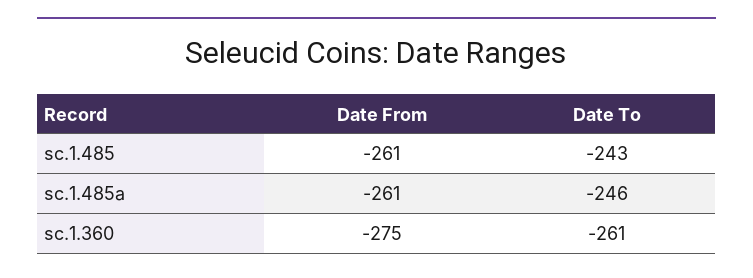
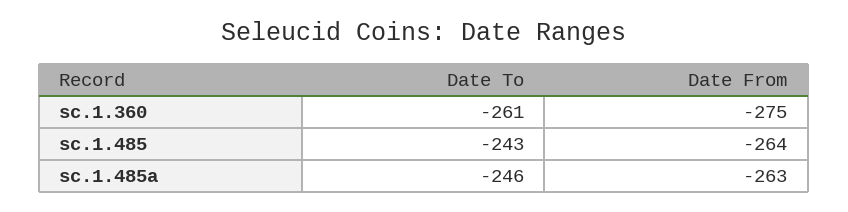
Date From, sc.1.485: -261 -> -264
Date From, sc.1.485a: -261 -> -263

